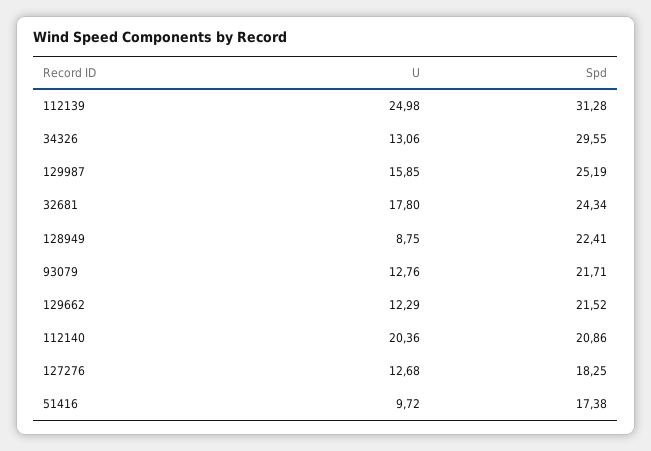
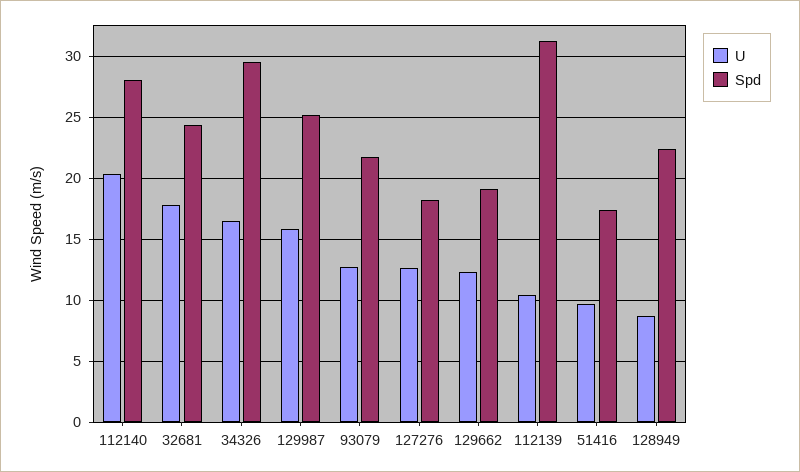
U, 112139: 24.98 -> 10.5
U, 34326: 13.06 -> 16.5
Spd, 129662: 21.52 -> 19
Spd, 112140: 20.86 -> 28

